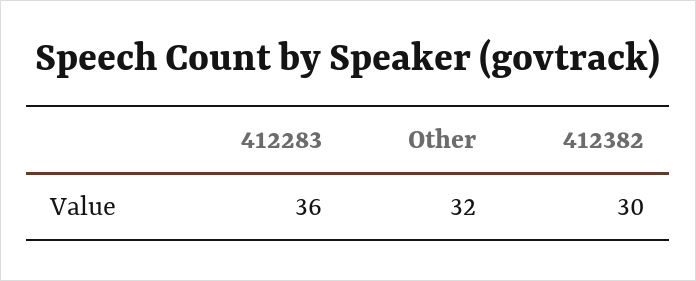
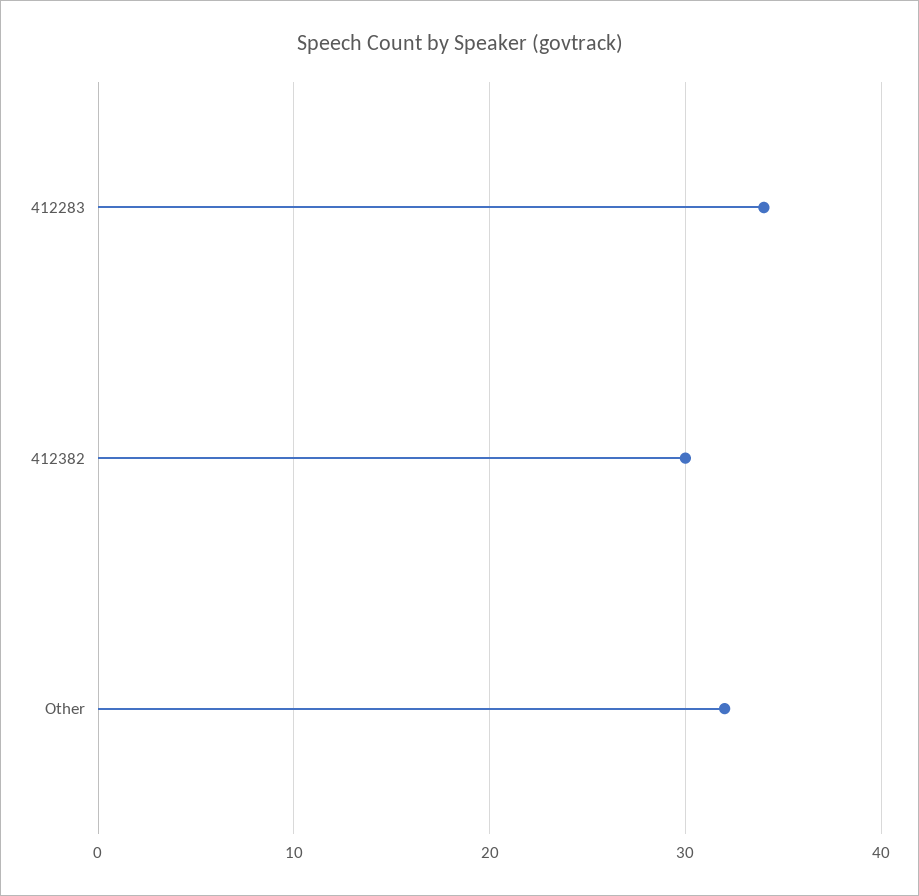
412283: 36 -> 34

